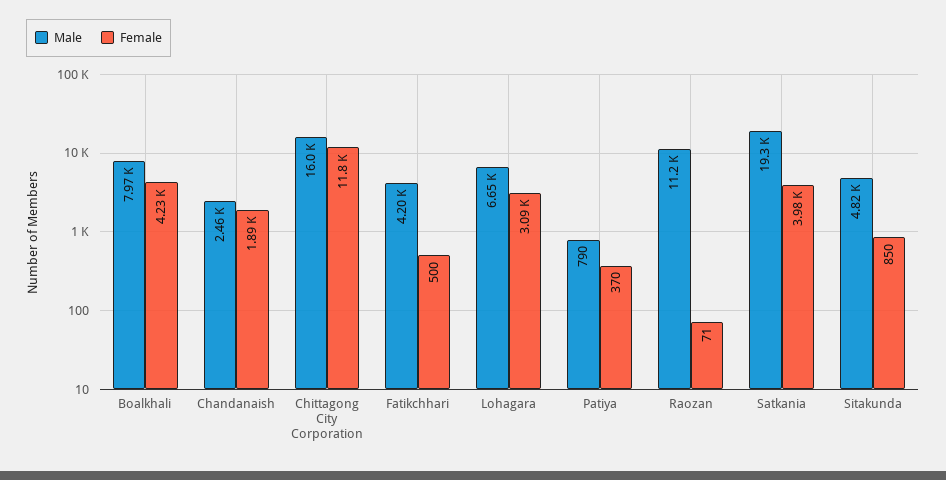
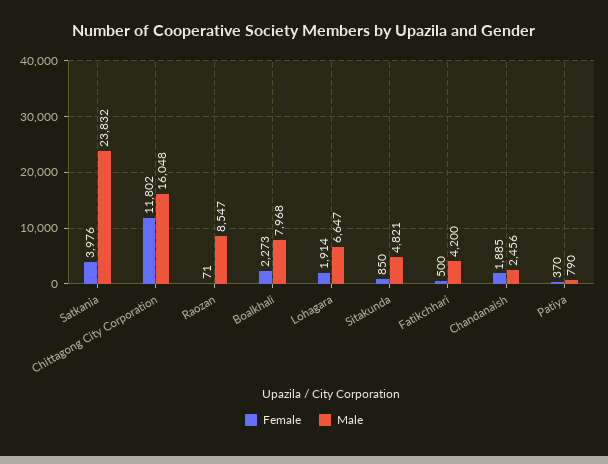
Female, Boalkhali: 4230 -> 2273
Female, Lohagara: 3090 -> 1914
Male, Raozan: 11200 -> 8547
Male, Satkania: 19300 -> 23832

